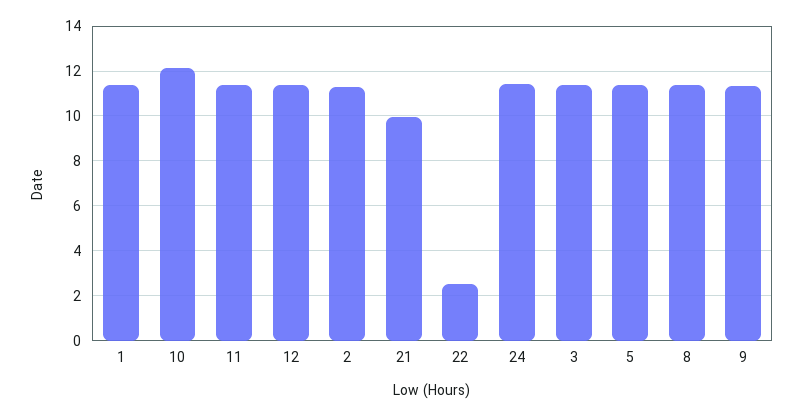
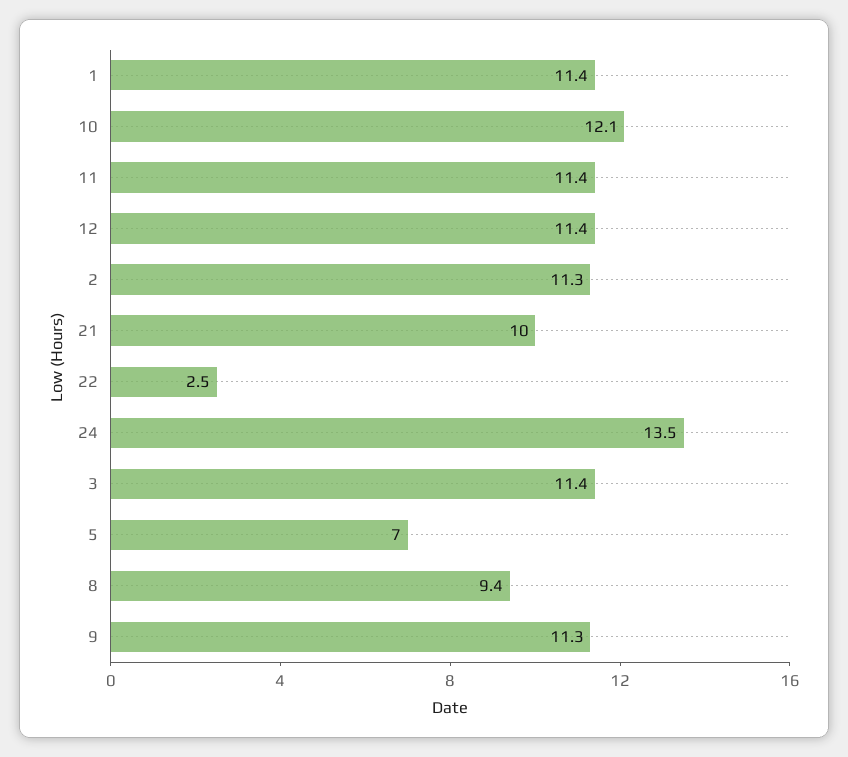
24: 11.5 -> 13.5
5: 11.5 -> 7
8: 11.5 -> 9.4

